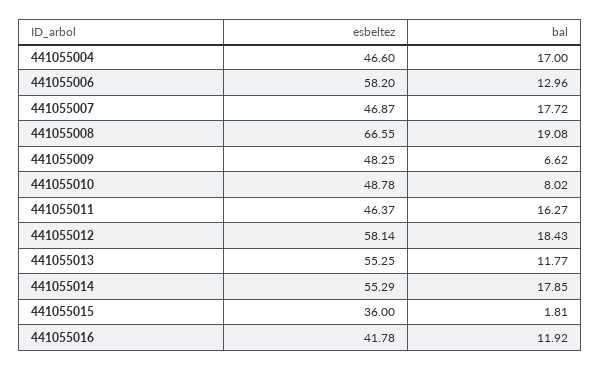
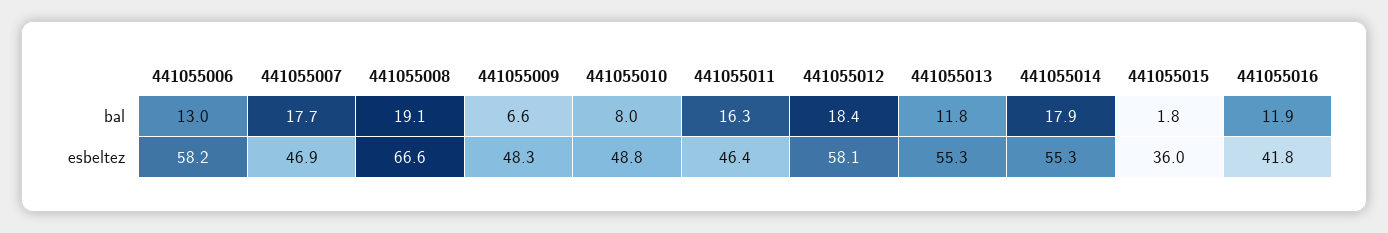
esbeltez, 441055004: 46.6 -> none
bal, 441055004: 17 -> none

